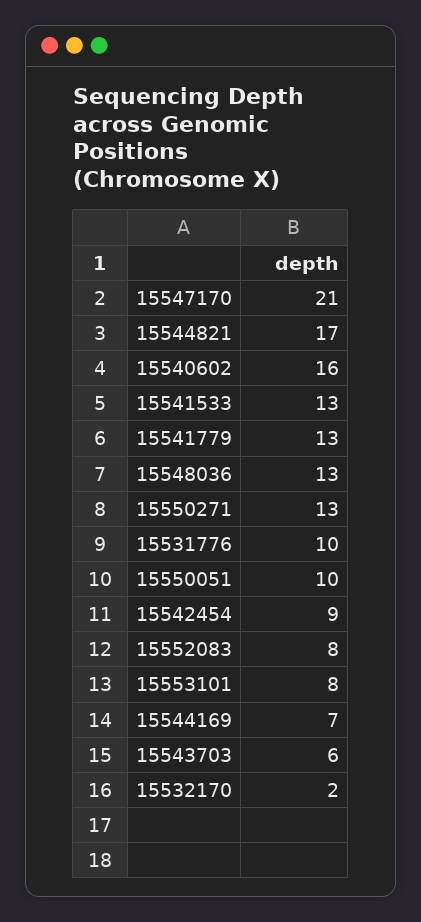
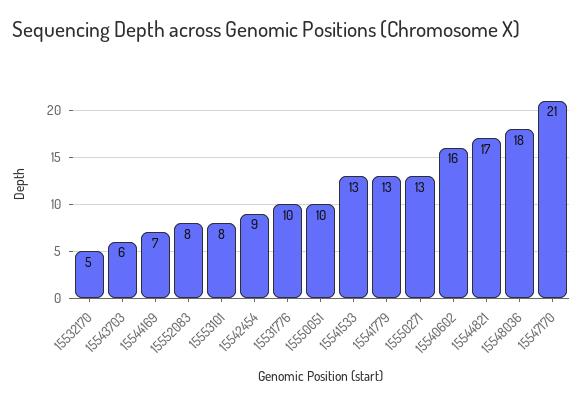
15548036: 13 -> 18
15532170: 2 -> 5

